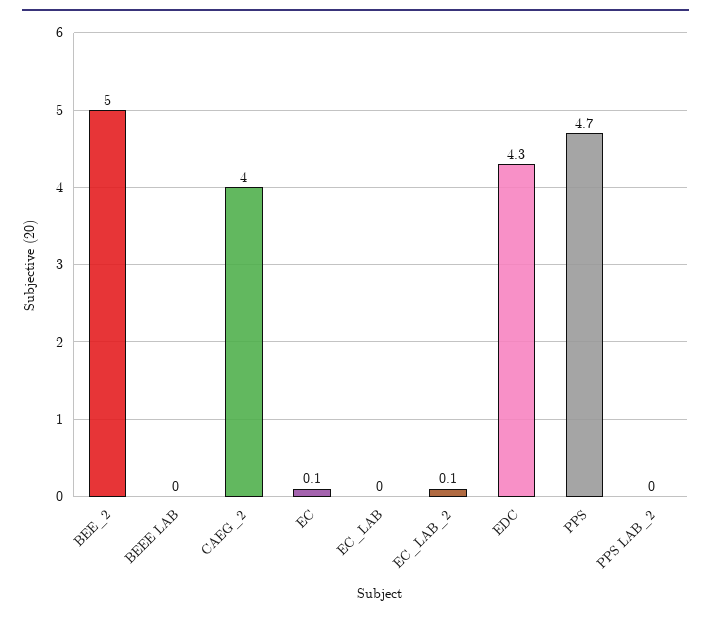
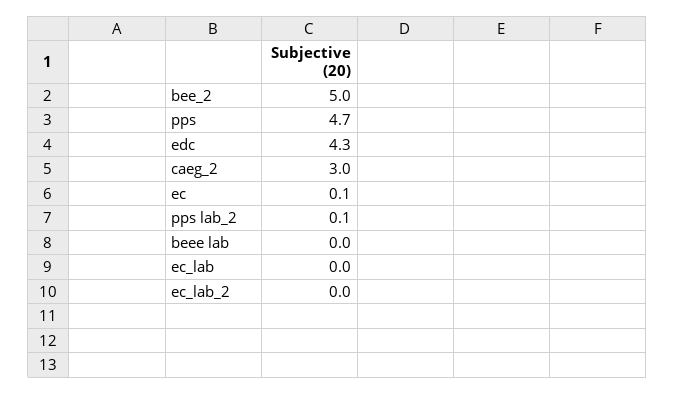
CAEG_2: 4 -> 3
EC_LAB_2: 0.1 -> 0
PPS LAB_2: 0 -> 0.1

